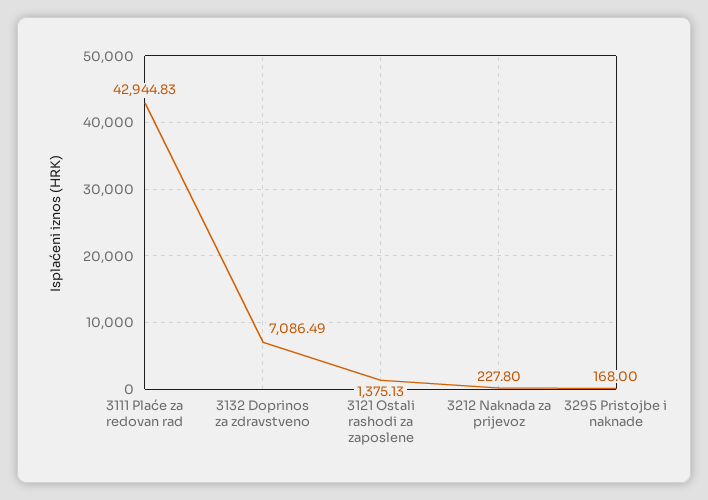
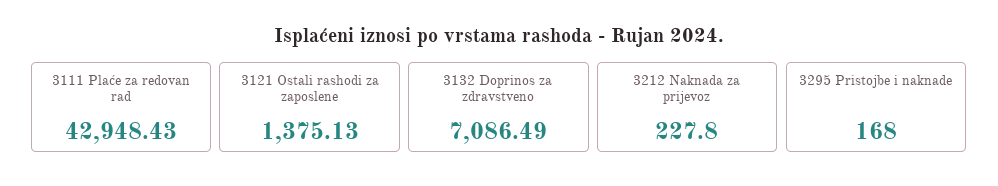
3111 Plaće za redovan rad: 42944.83 -> 42948.43

